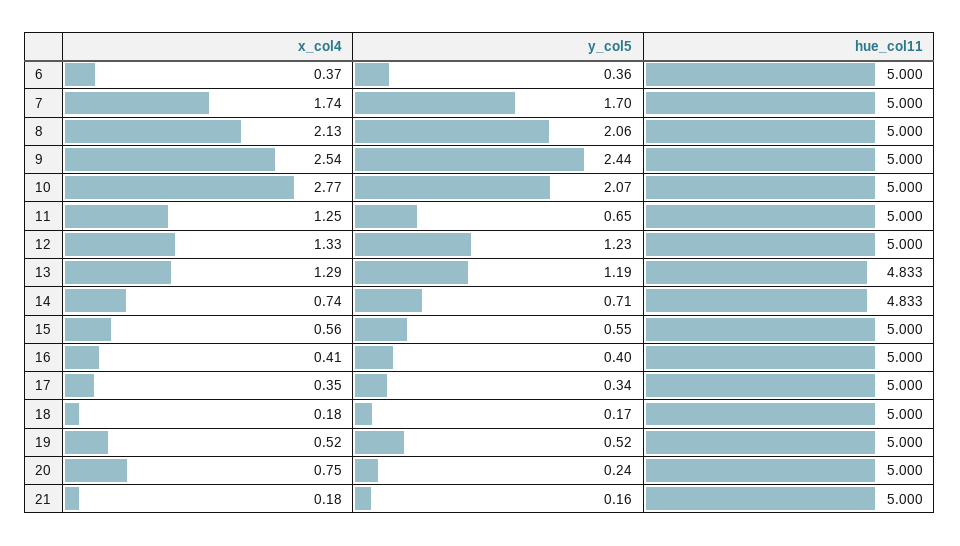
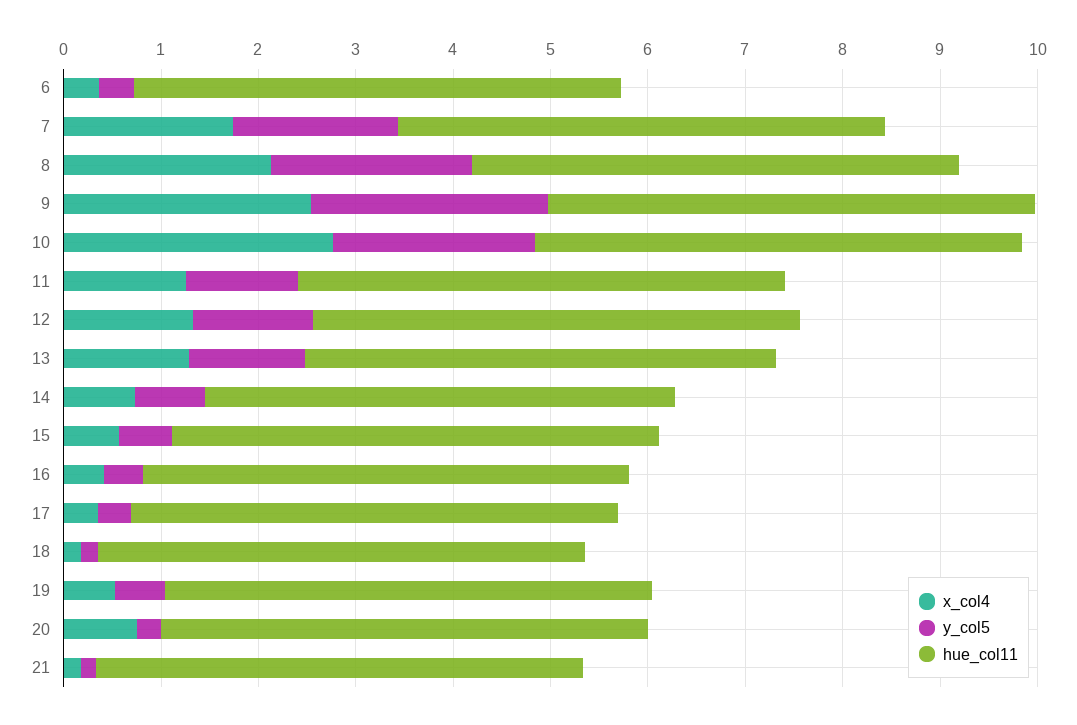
y_col5, 11: 0.65 -> 1.2

